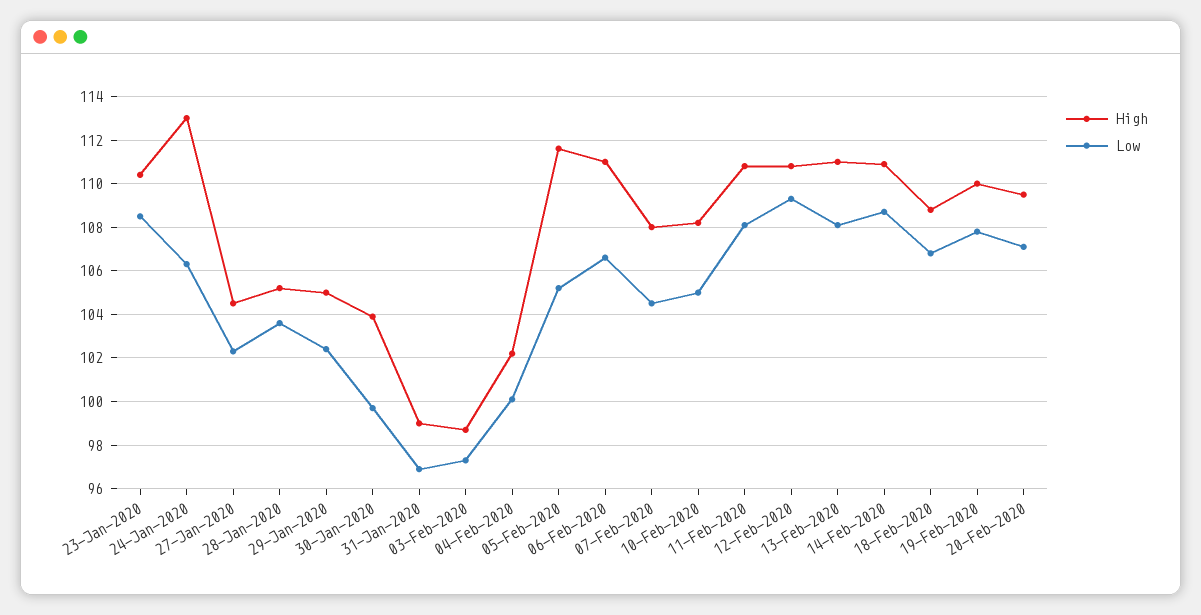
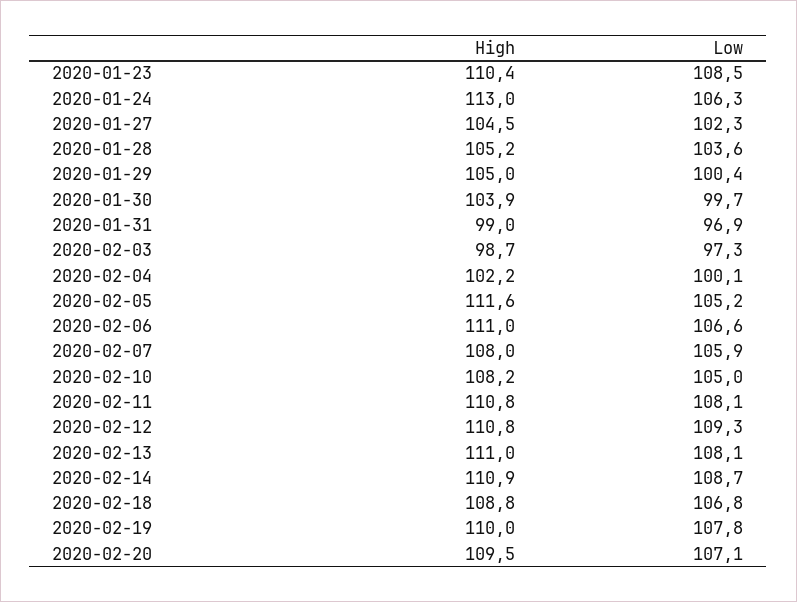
Low, 29-Jan-2020: 102.5 -> 100.4
Low, 07-Feb-2020: 104.5 -> 105.9

